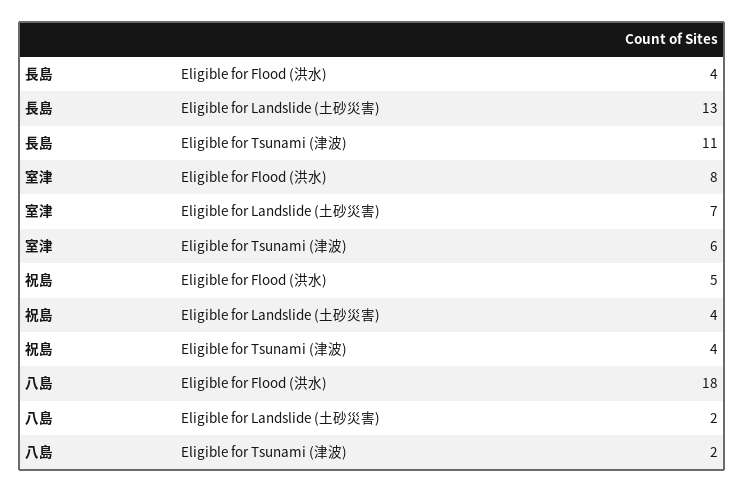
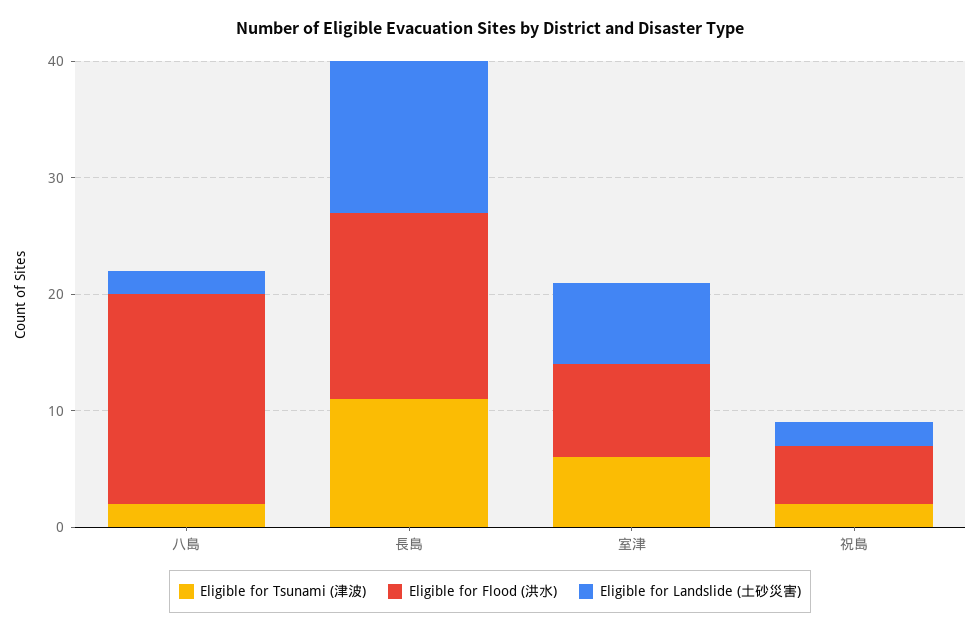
Eligible for Flood (洪水), 長島: 4 -> 16
Eligible for Landslide (土砂災害), 祝島: 4 -> 2
Eligible for Tsunami (津波), 祝島: 4 -> 2

